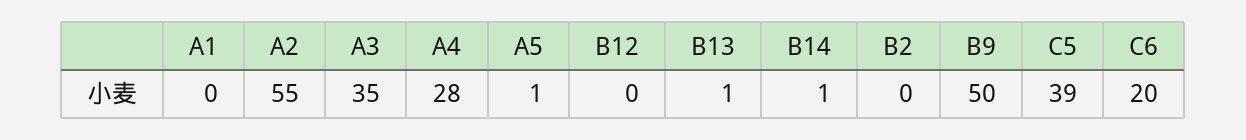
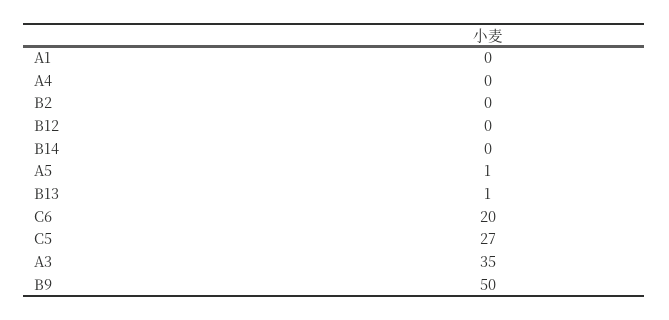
A2: 55 -> none
A4: 28 -> 0
B14: 1 -> 0
C5: 39 -> 27

